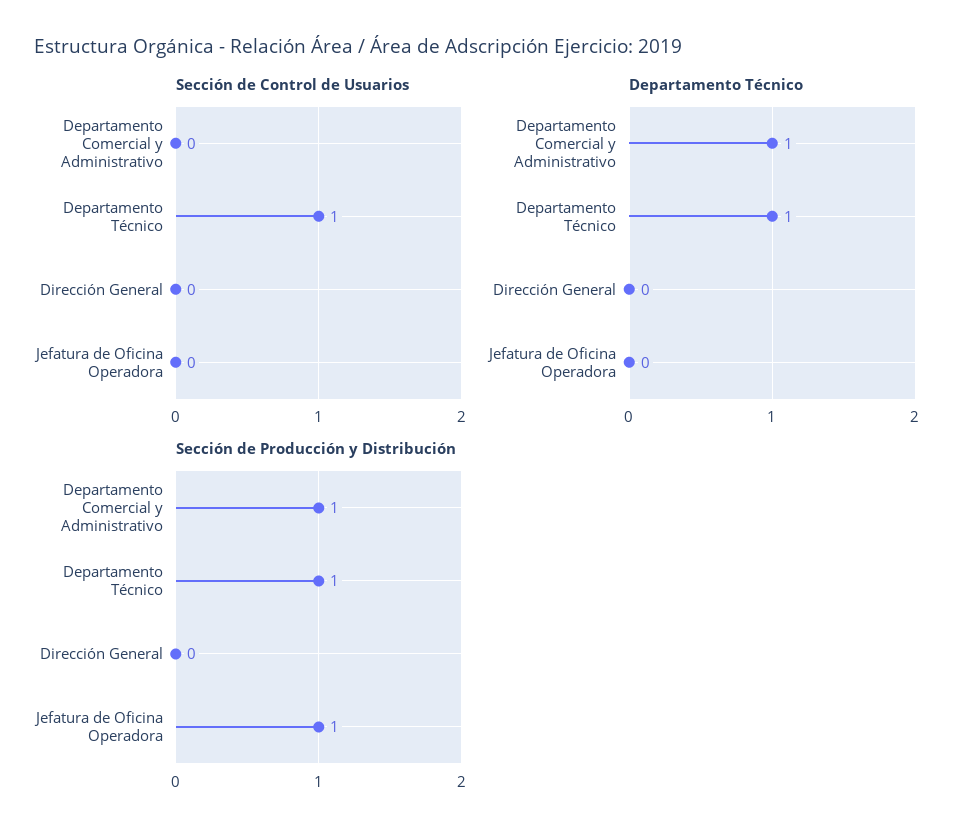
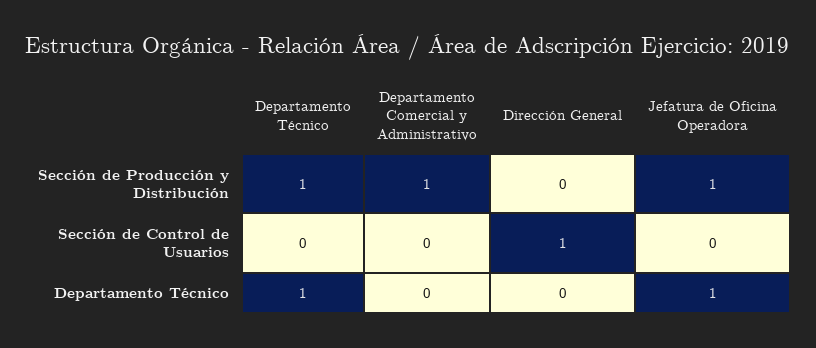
Sección de Control de Usuarios, Departamento Técnico: 1 -> 0
Sección de Control de Usuarios, Dirección General: 0 -> 1
Departamento Técnico, Departamento Comercial y Administrativo: 1 -> 0
Departamento Técnico, Jefatura de Oficina Operadora: 0 -> 1

